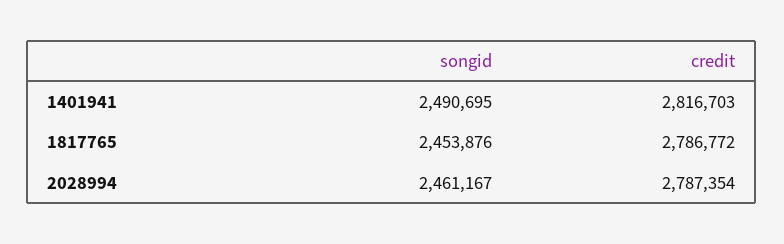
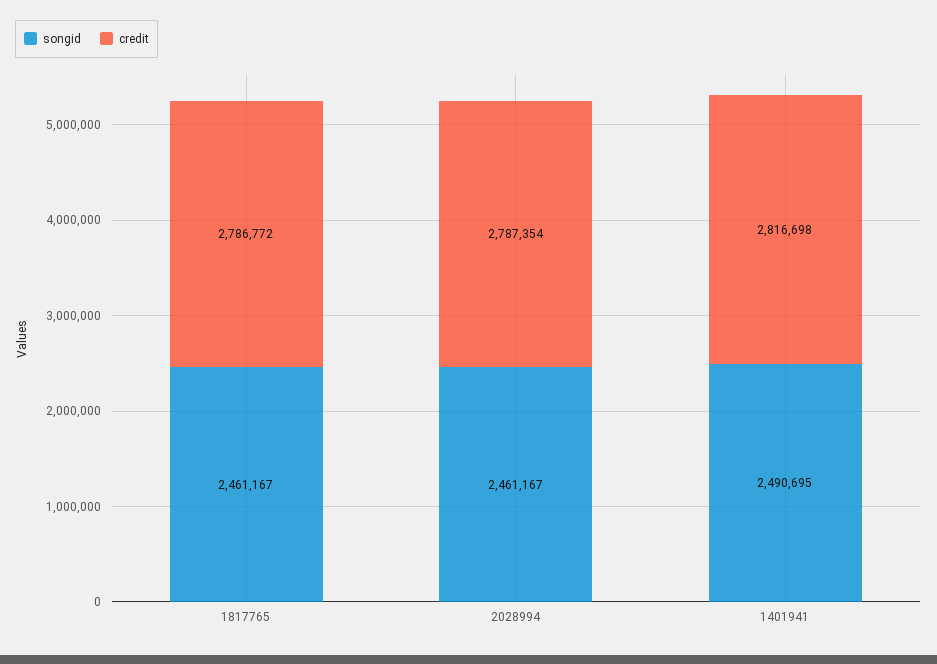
credit, 1401941: 2816703 -> 2816698
songid, 1817765: 2453876 -> 2461167

